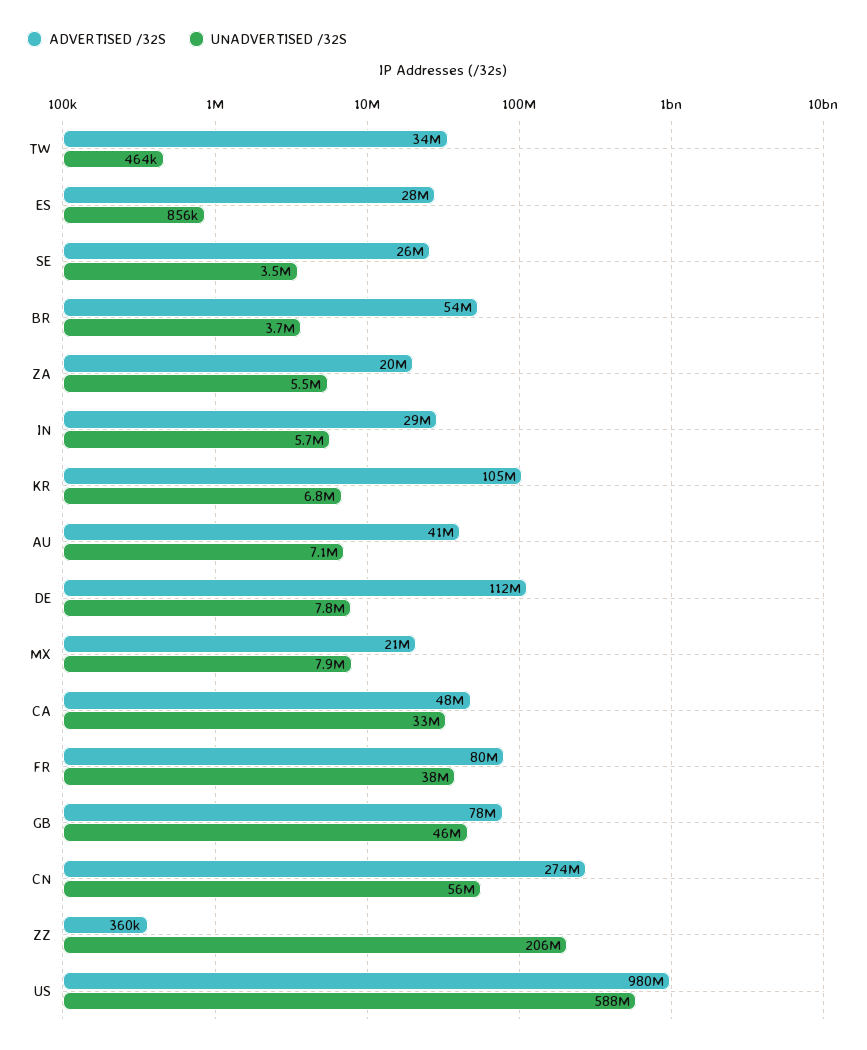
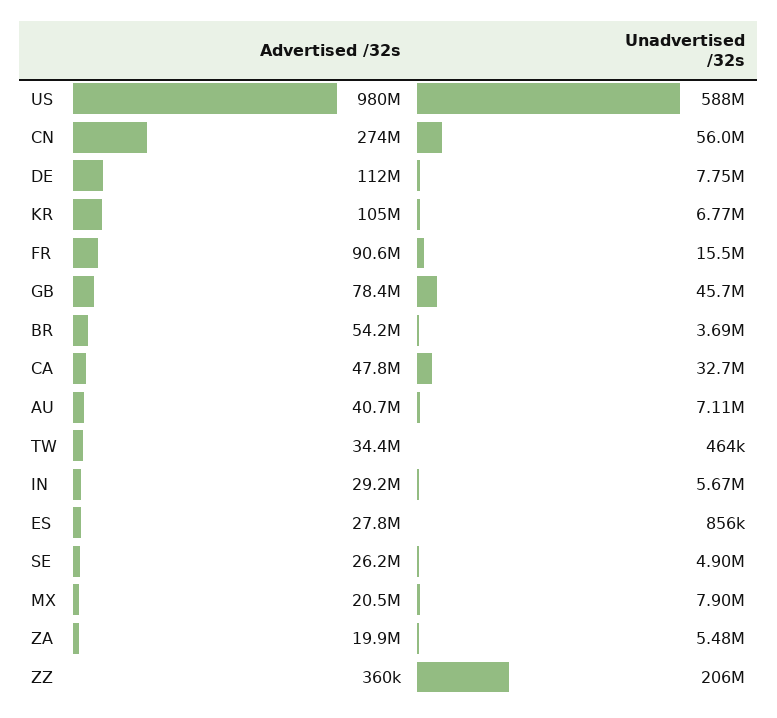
UNADVERTISED /32S, SE: 3500000 -> 4900000
ADVERTISED /32S, FR: 80000000 -> 90600000
UNADVERTISED /32S, FR: 38000000 -> 15500000

